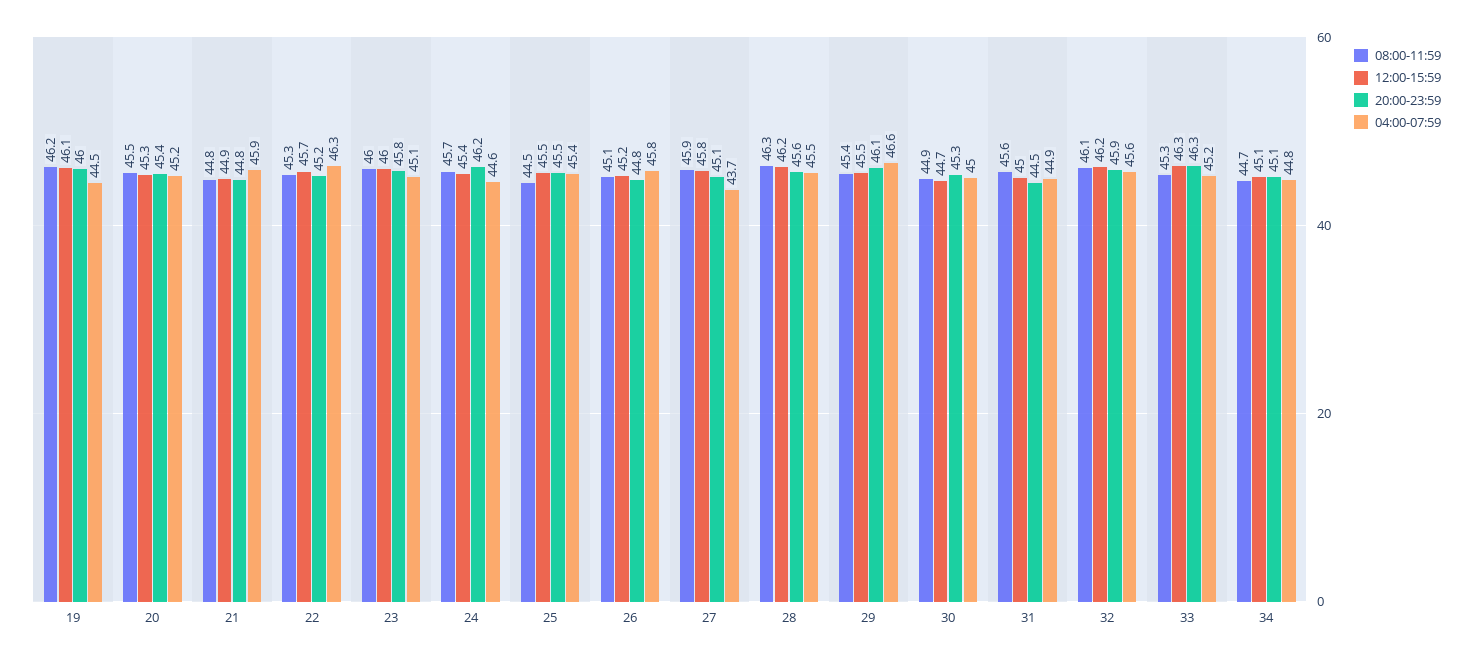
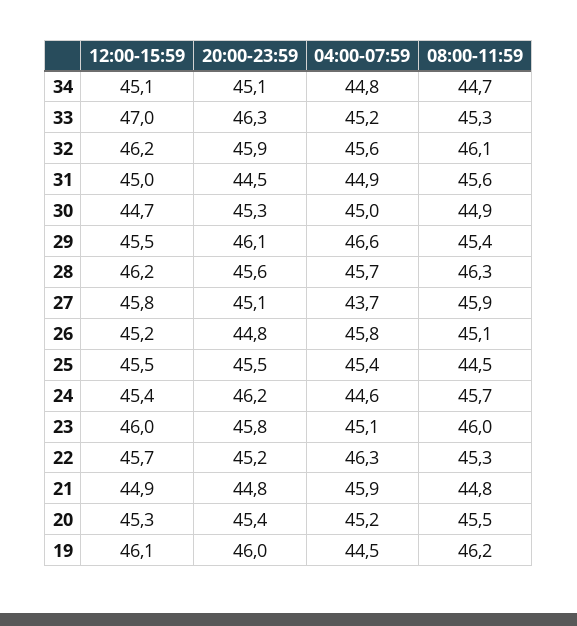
04:00-07:59, 28: 45.5 -> 45.7
12:00-15:59, 33: 46.3 -> 47

